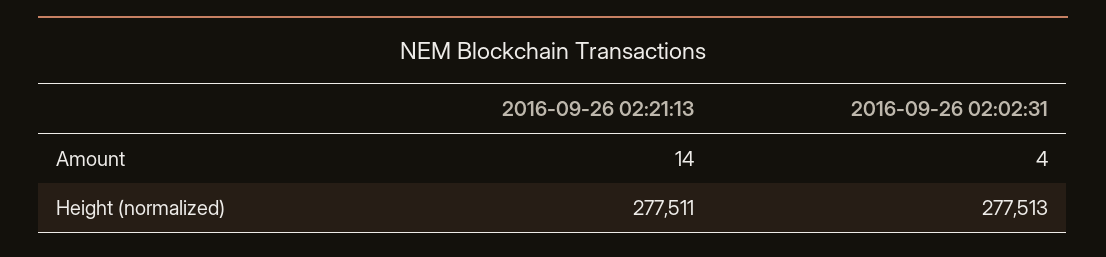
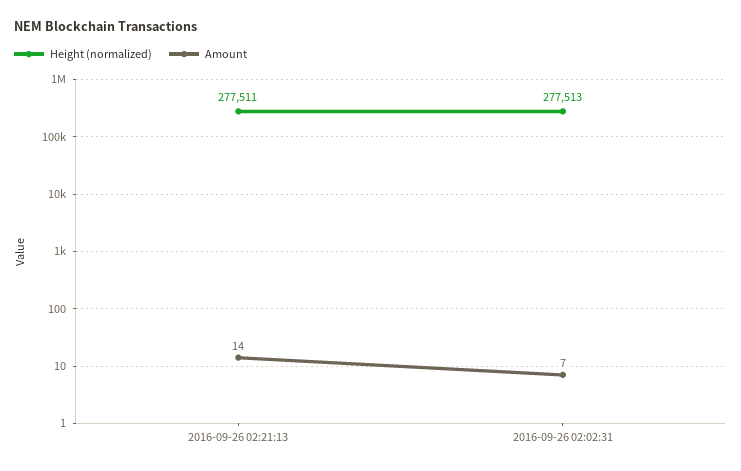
Amount, 2016-09-26 02:02:31: 4 -> 7

